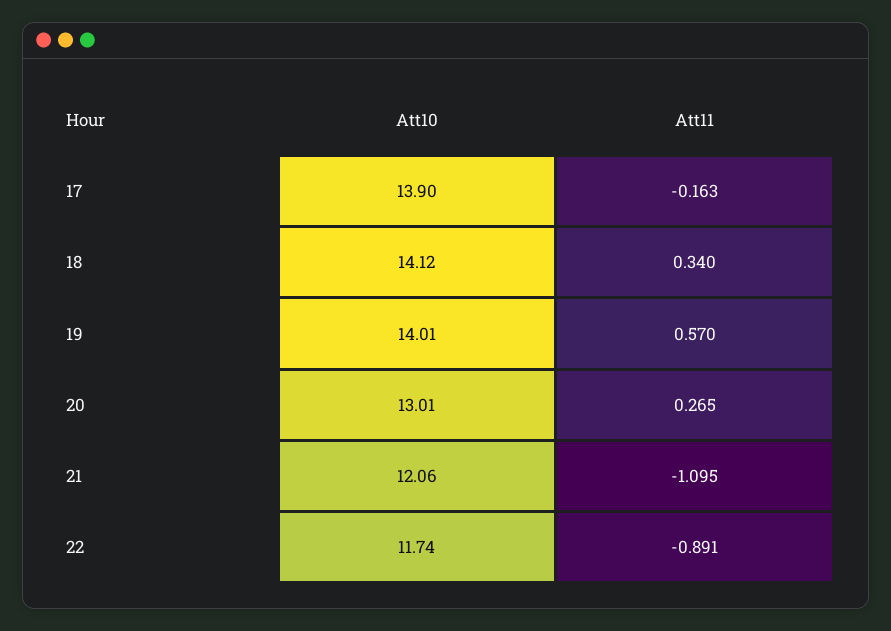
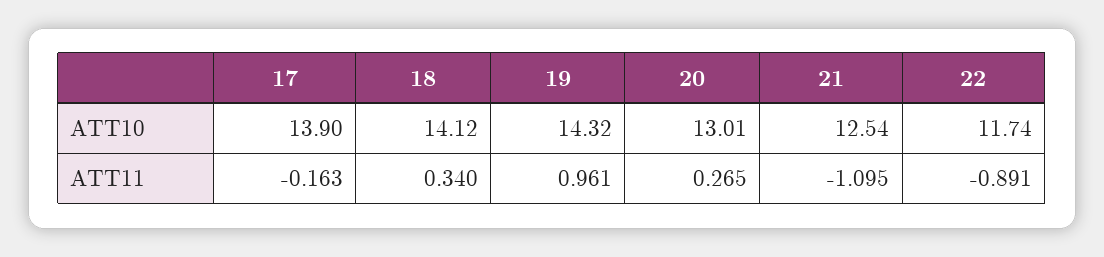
Att10, 19: 14.01 -> 14.32
Att11, 19: 0.57 -> 0.961
Att10, 21: 12.06 -> 12.54

